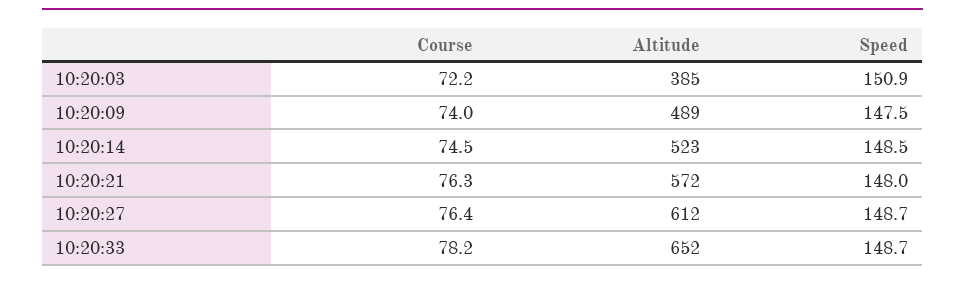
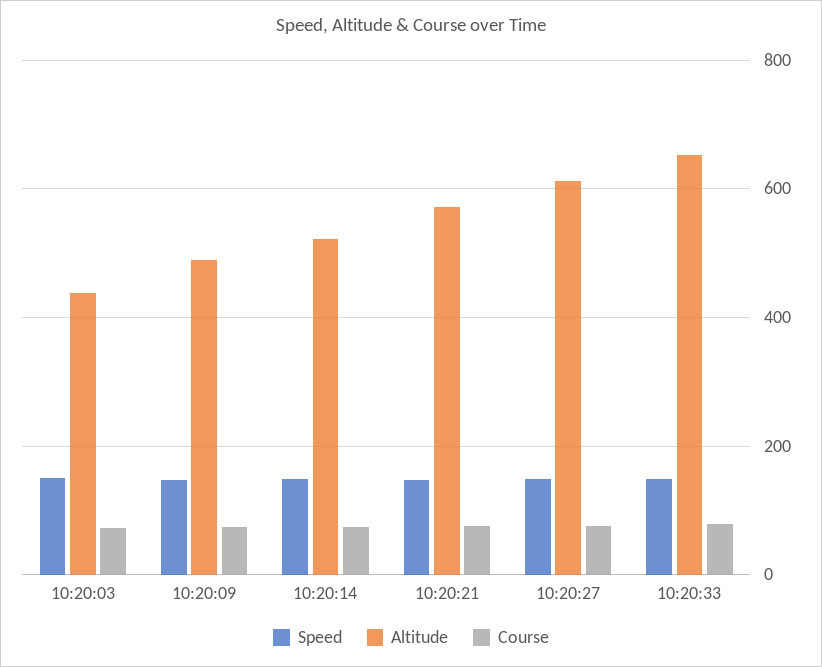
Altitude, 10:20:03: 385 -> 440

